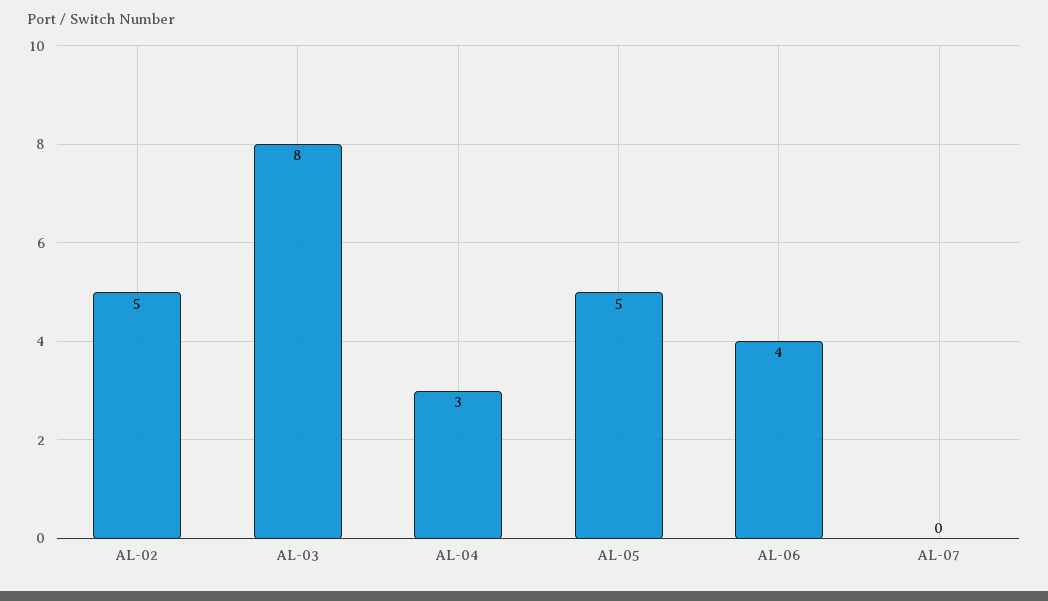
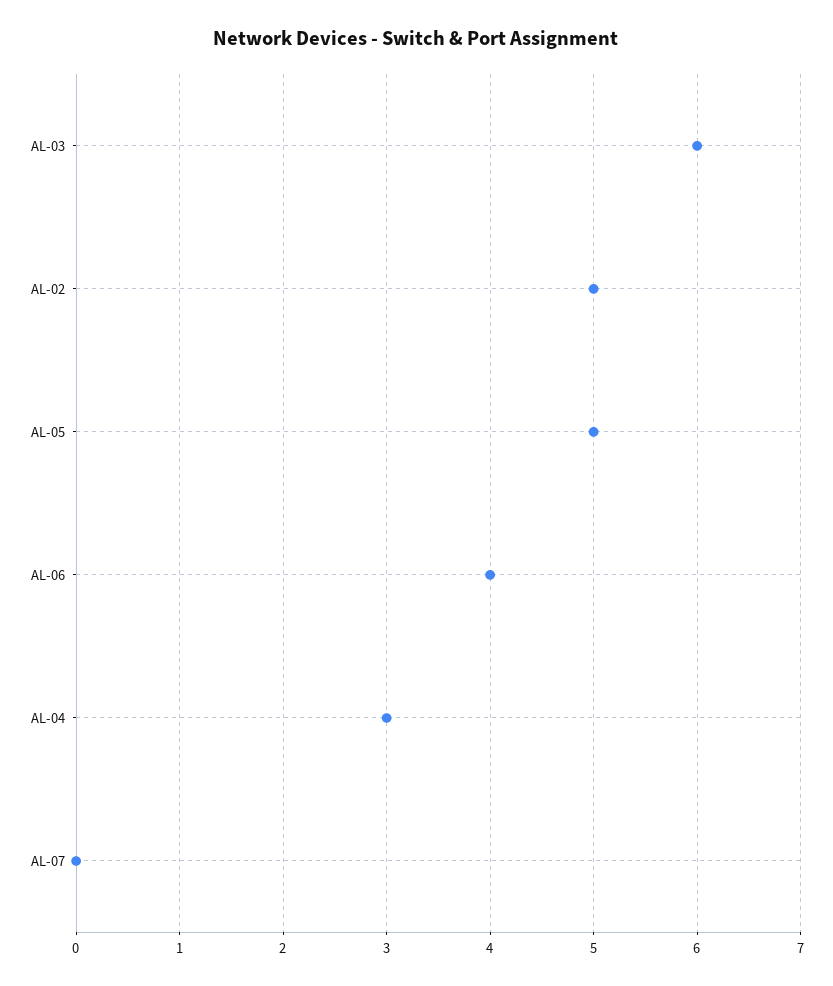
AL-03: 8 -> 6

